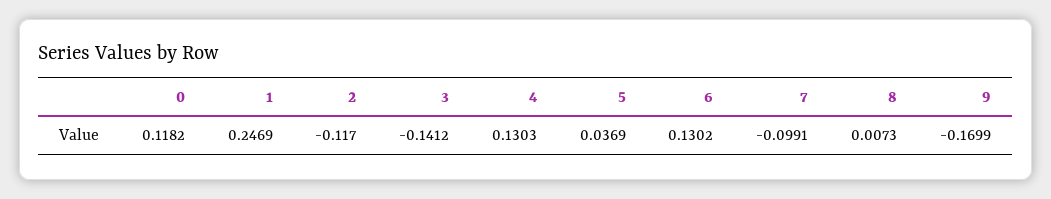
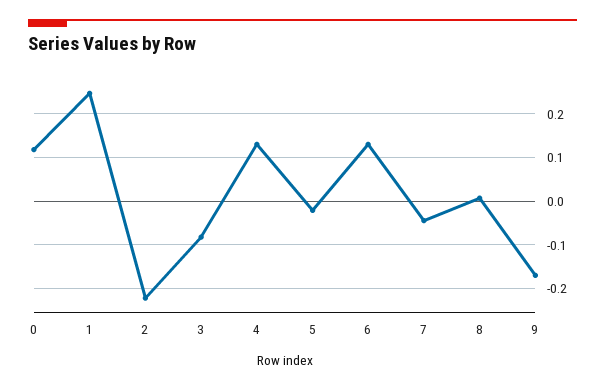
2: -0.117 -> -0.22
3: -0.1412 -> -0.08
5: 0.0369 -> -0.02
7: -0.0991 -> -0.04

